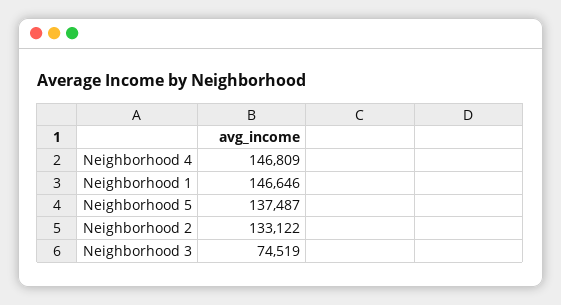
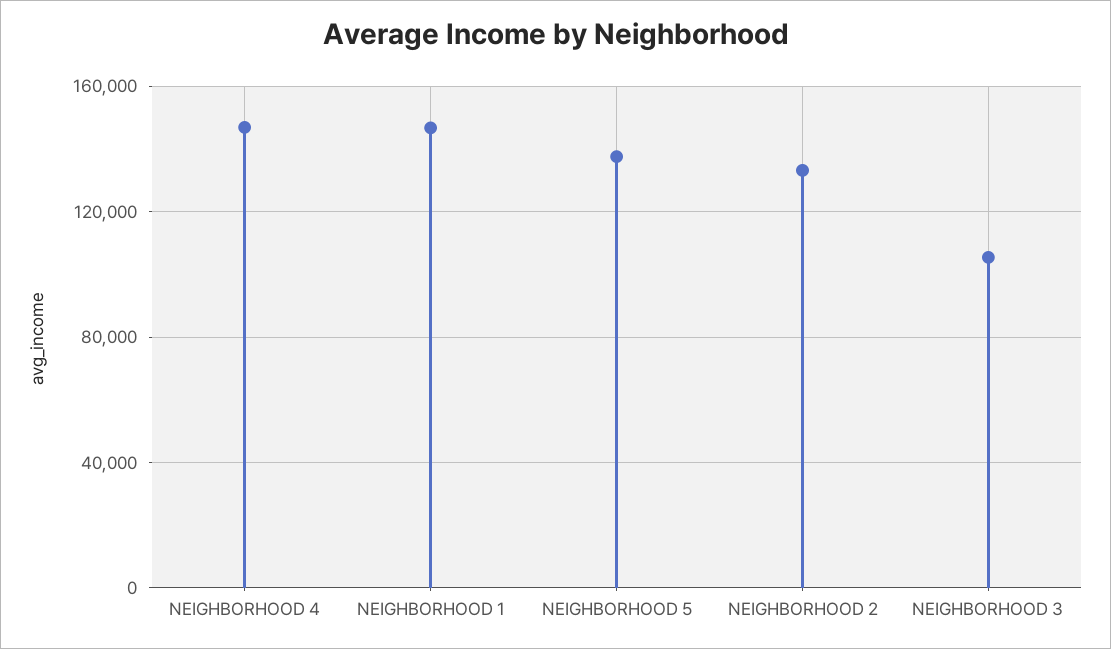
Neighborhood 3: 74519 -> 105000

